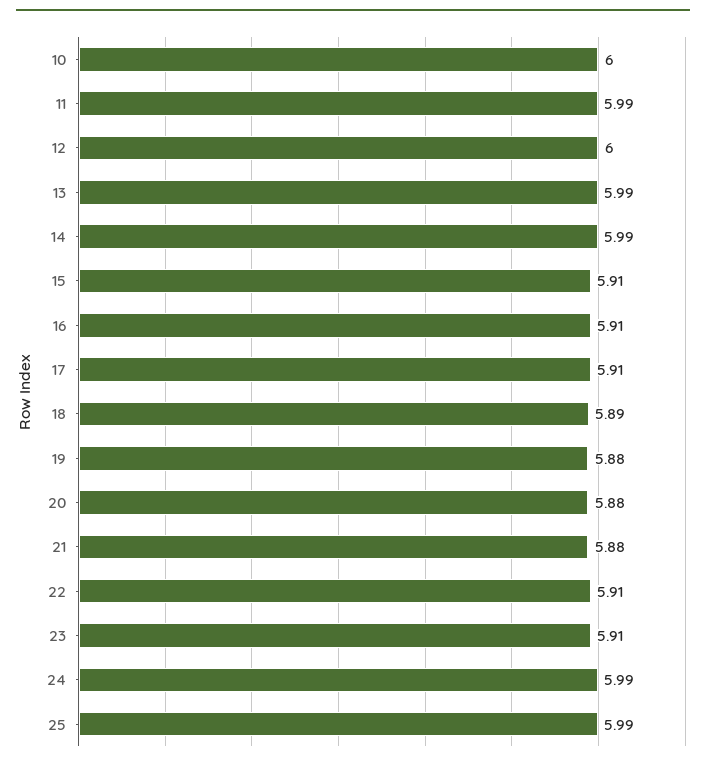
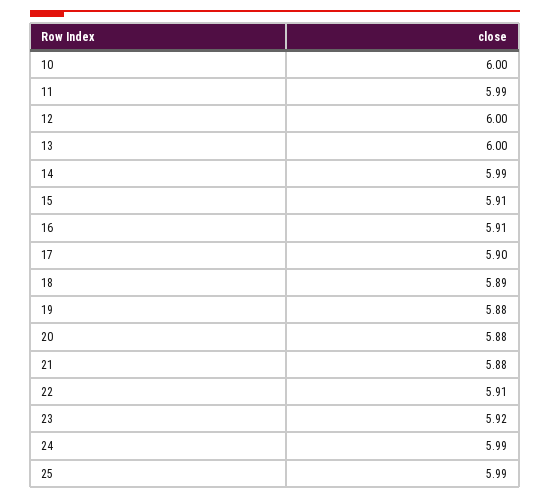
13: 5.99 -> 6
17: 5.91 -> 5.9
23: 5.91 -> 5.92

